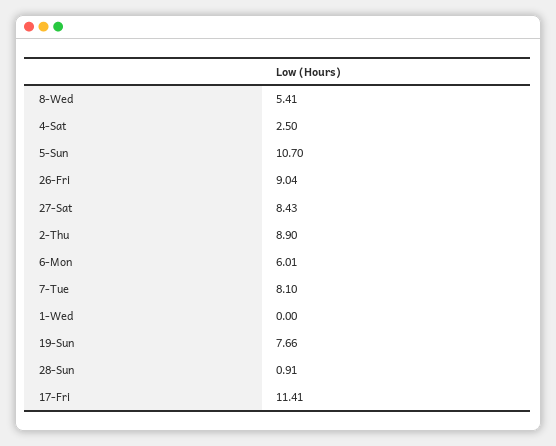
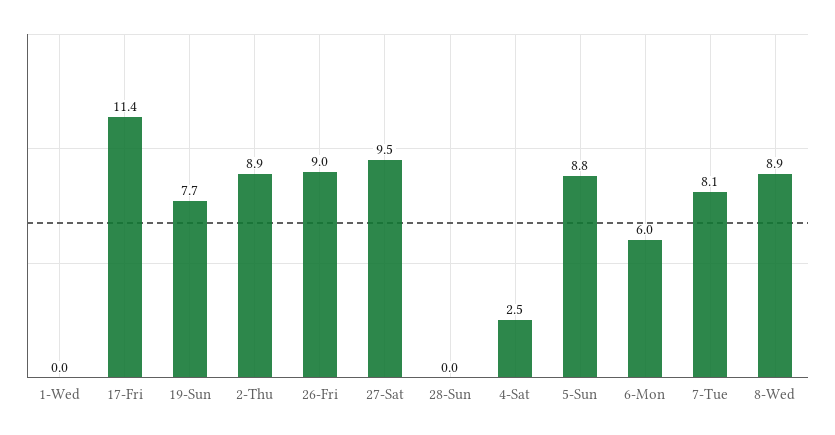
8-Wed: 5.41 -> 8.9
5-Sun: 10.7 -> 8.8
27-Sat: 8.43 -> 9.5
28-Sun: 0.91 -> 0

